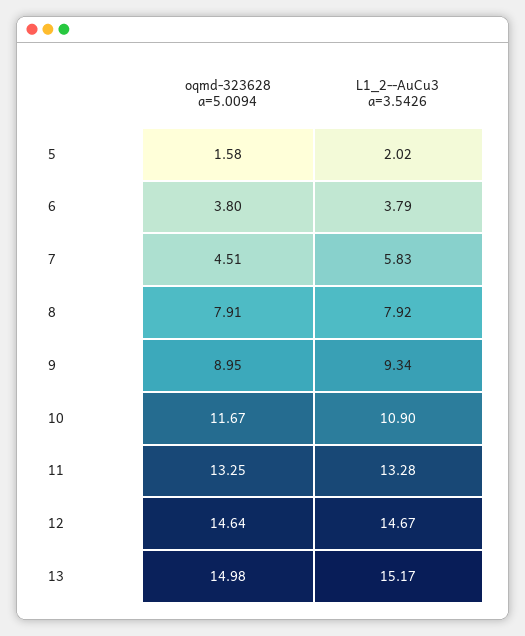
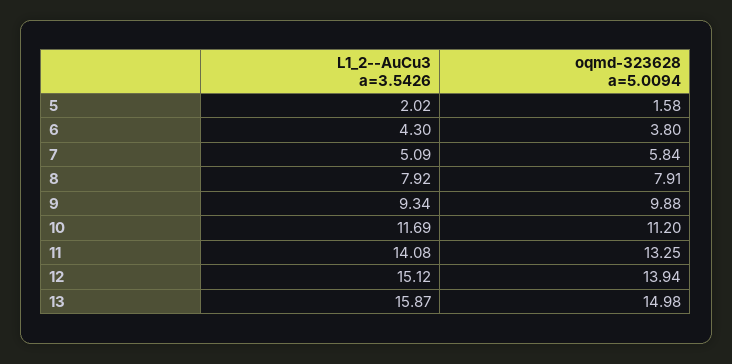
L1_2--AuCu3 a=3.5426, 6: 3.79 -> 4.3
oqmd-323628 a=5.0094, 7: 4.51 -> 5.84
L1_2--AuCu3 a=3.5426, 7: 5.83 -> 5.09
oqmd-323628 a=5.0094, 9: 8.95 -> 9.88
oqmd-323628 a=5.0094, 10: 11.67 -> 11.2
L1_2--AuCu3 a=3.5426, 10: 10.9 -> 11.69
L1_2--AuCu3 a=3.5426, 11: 13.28 -> 14.08
oqmd-323628 a=5.0094, 12: 14.64 -> 13.94
L1_2--AuCu3 a=3.5426, 12: 14.67 -> 15.12
L1_2--AuCu3 a=3.5426, 13: 15.17 -> 15.87

